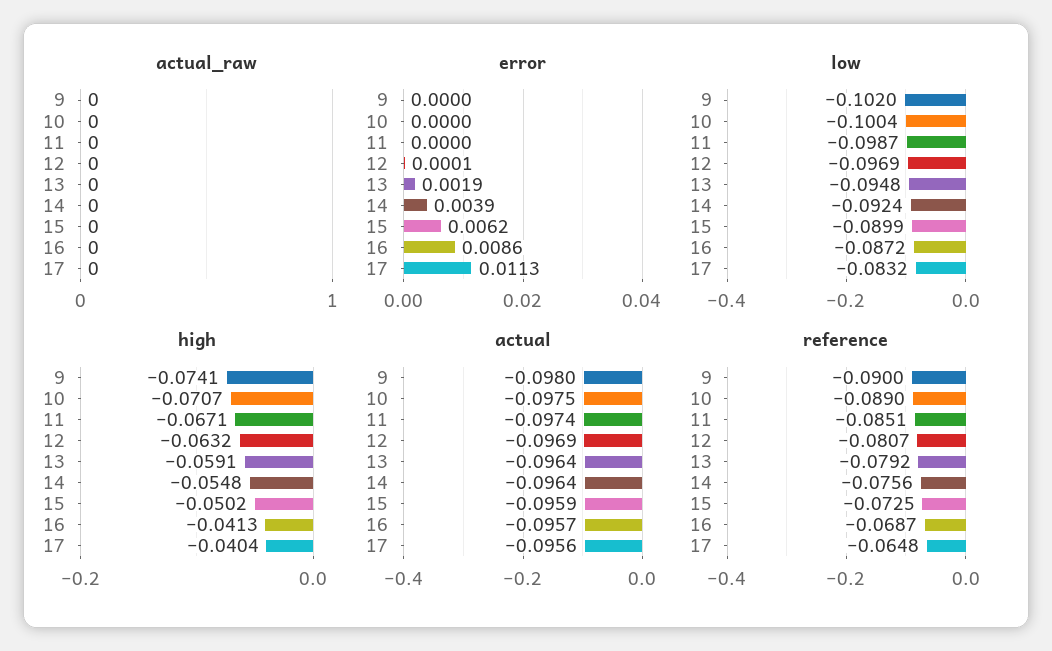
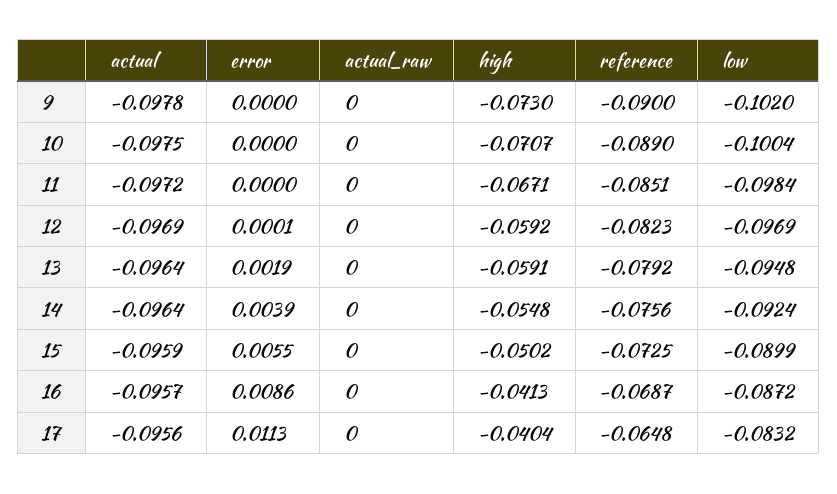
error, 15: 0.0062 -> 0.0055
low, 11: -0.0987 -> -0.0984
high, 9: -0.0741 -> -0.073
high, 12: -0.0632 -> -0.0592
actual, 9: -0.098 -> -0.0978
actual, 11: -0.0974 -> -0.0972
reference, 12: -0.0807 -> -0.0823

